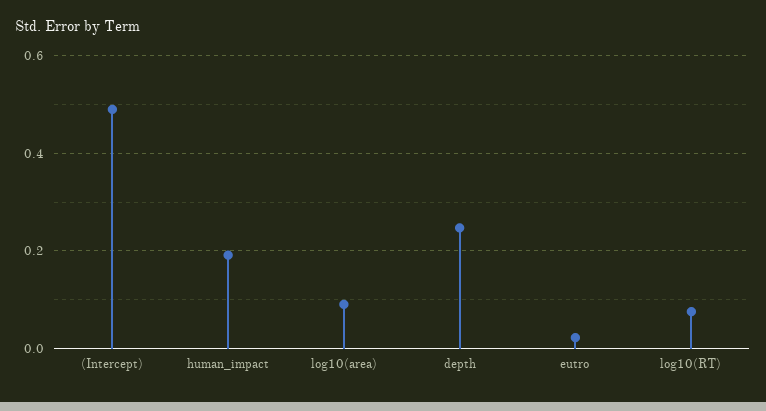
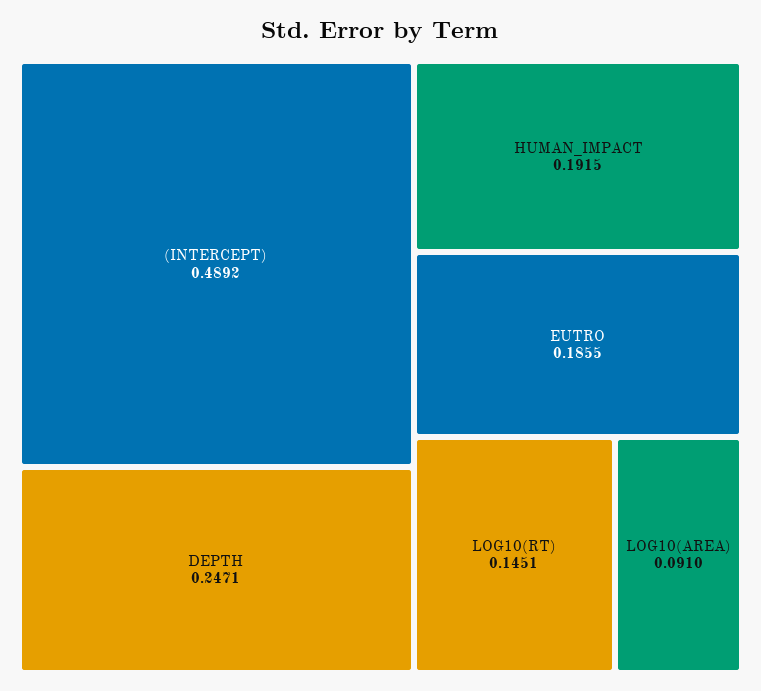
eutro: 0.02 -> 0.1855
log10(RT): 0.08 -> 0.1451

